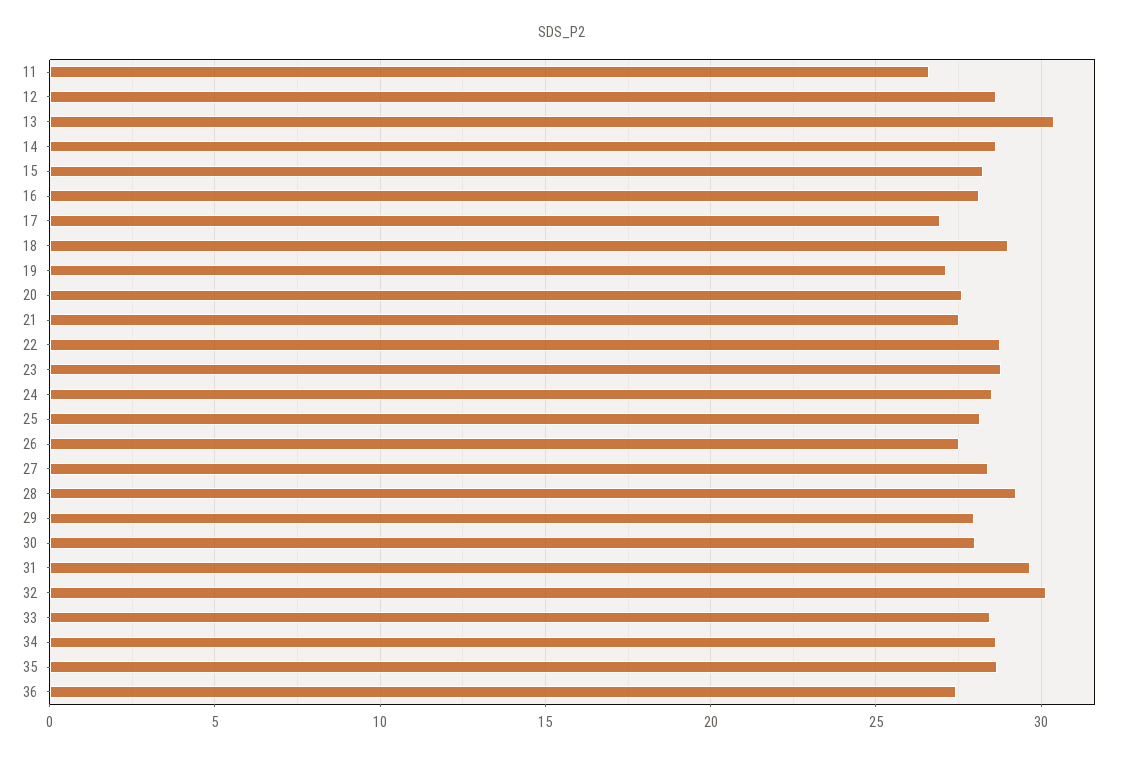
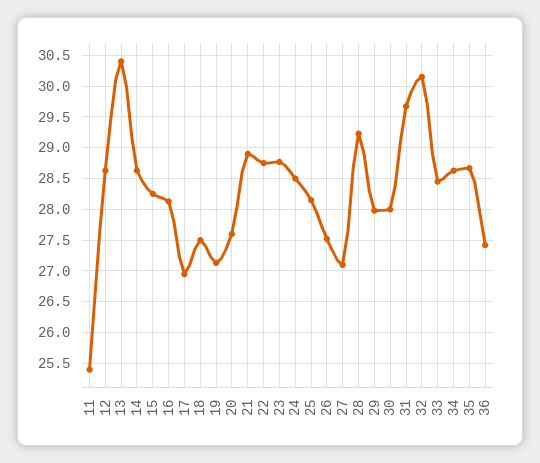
11: 26.5 -> 25.4
18: 29 -> 27.5
21: 27.5 -> 28.9
27: 28.5 -> 27.1

